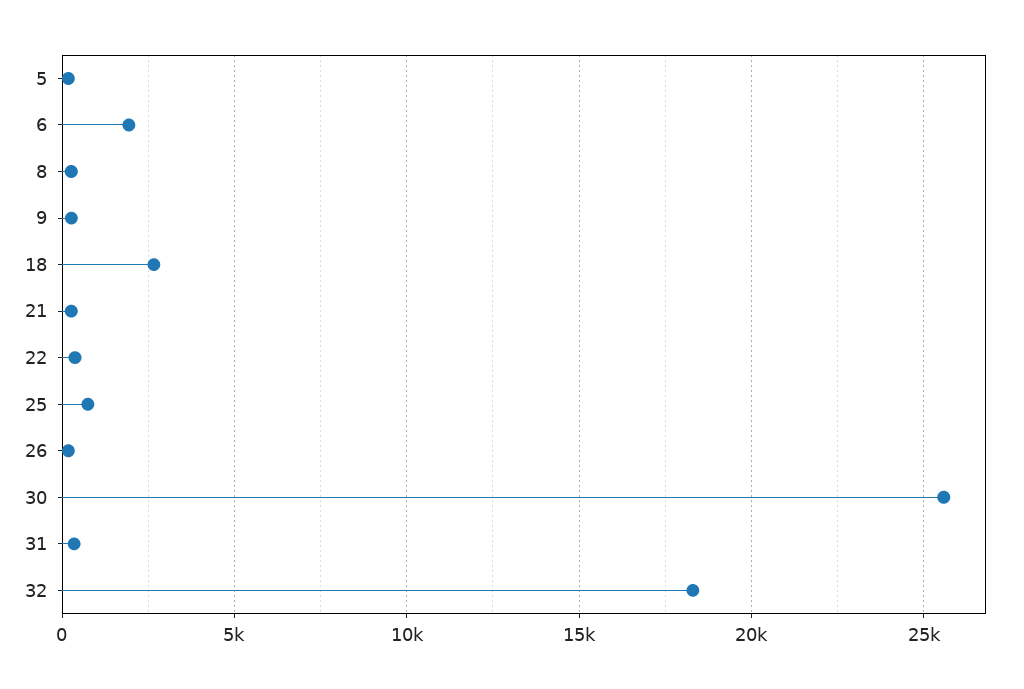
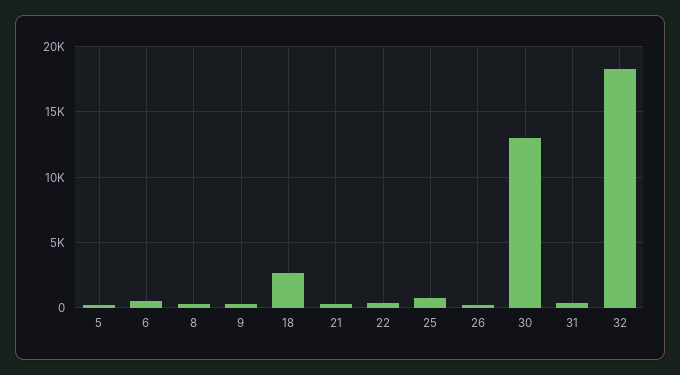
6: 2000 -> 500
30: 25500 -> 13000

